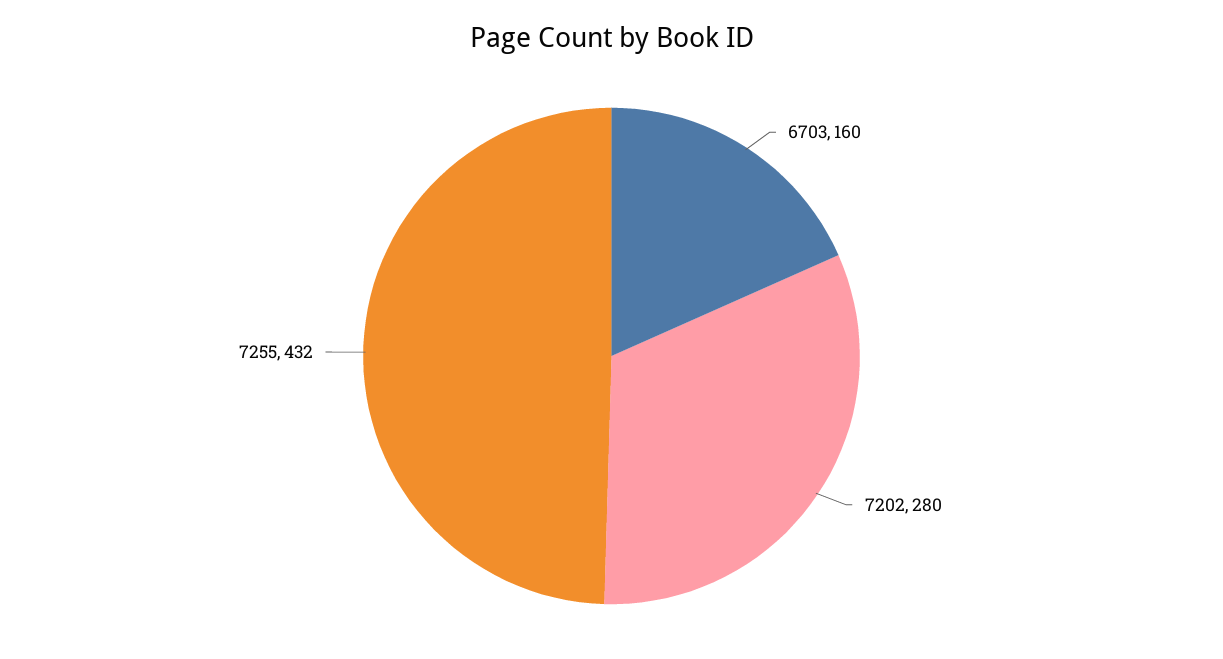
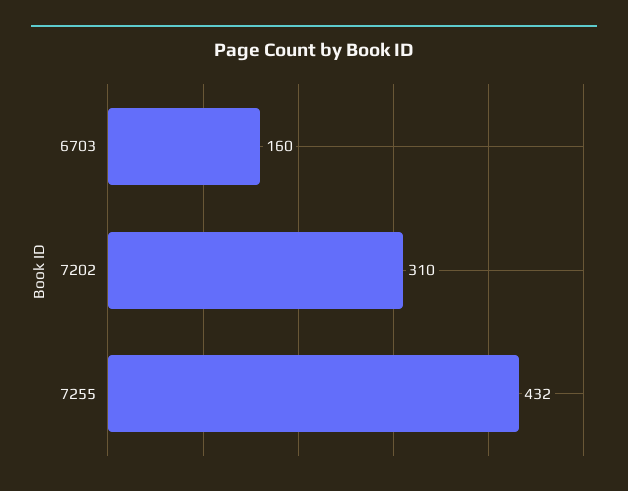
7202: 280 -> 310

